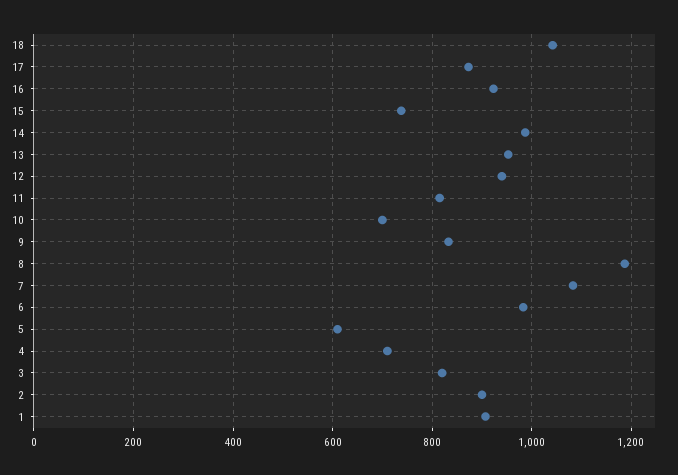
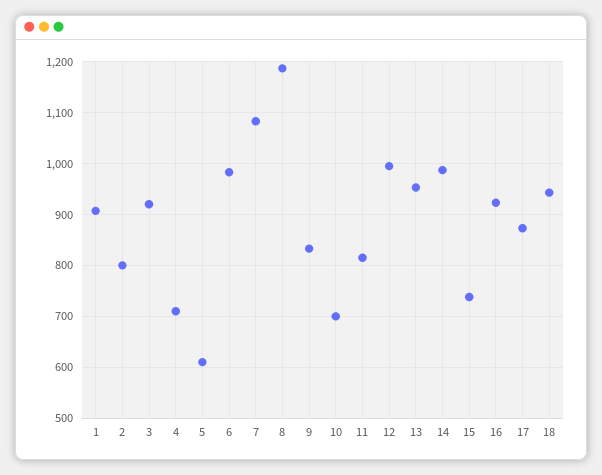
18: 1040 -> 940
12: 940 -> 1000
3: 820 -> 920
2: 900 -> 800

